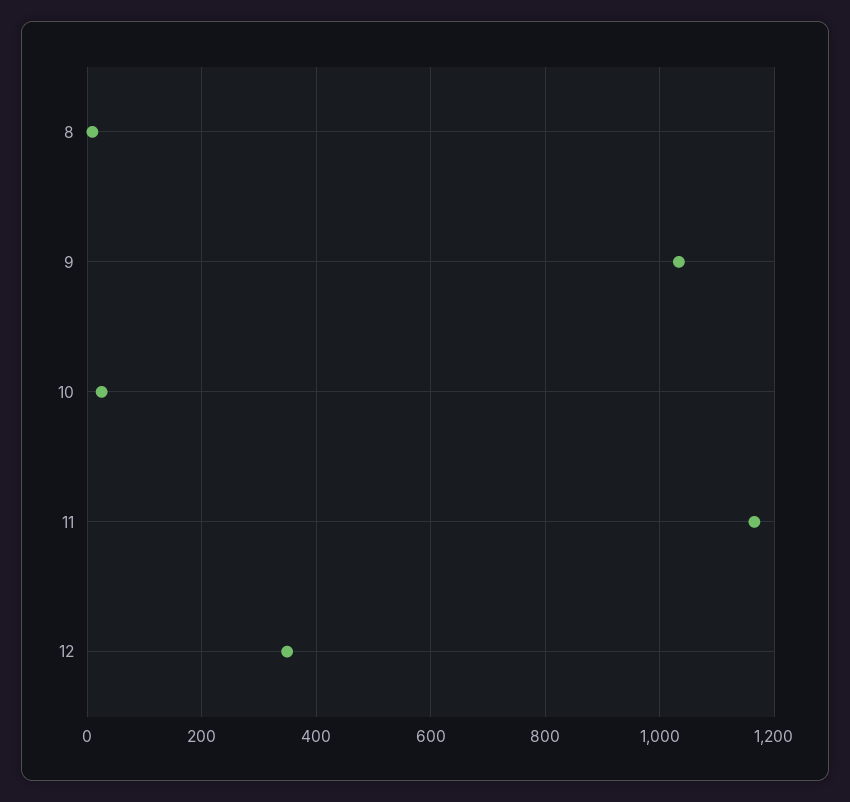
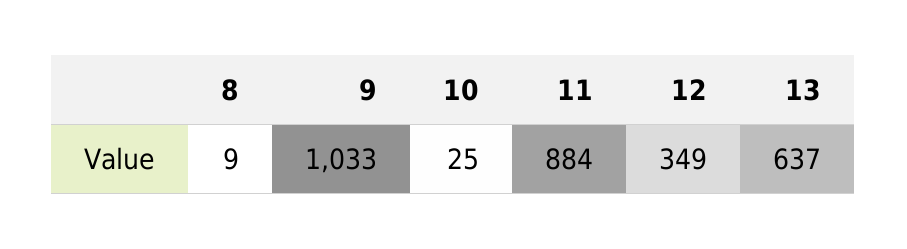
11: 1160 -> 884
13: none -> 637

